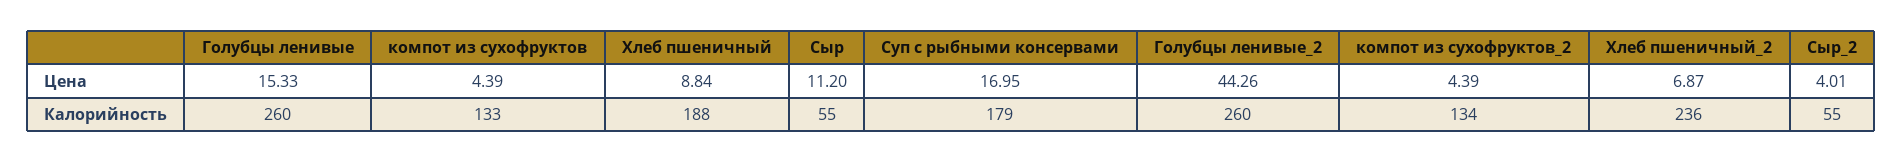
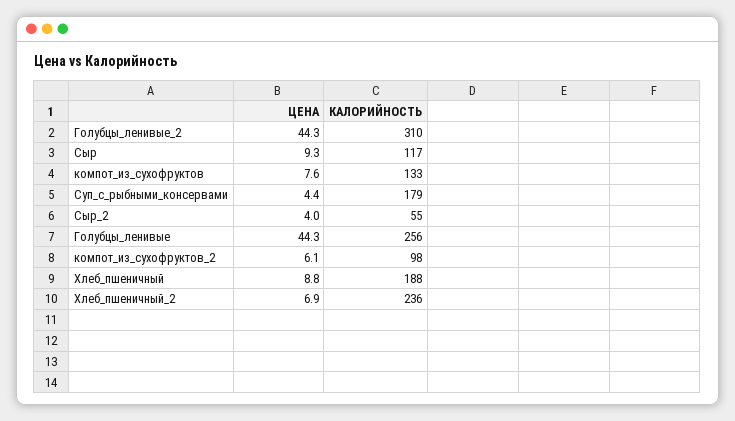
Голубцы ленивые, Цена: 15.33 -> 44.3
компот из сухофруктов, Цена: 4.39 -> 7.6
Сыр, Цена: 11.2 -> 9.3
Суп с рыбными консервами, Цена: 16.95 -> 4.4
компот из сухофруктов_2, Цена: 4.39 -> 6.1
Голубцы ленивые, Калорийность: 260 -> 256
Сыр, Калорийность: 55 -> 117
Голубцы ленивые_2, Калорийность: 260 -> 310
компот из сухофруктов_2, Калорийность: 134 -> 98

